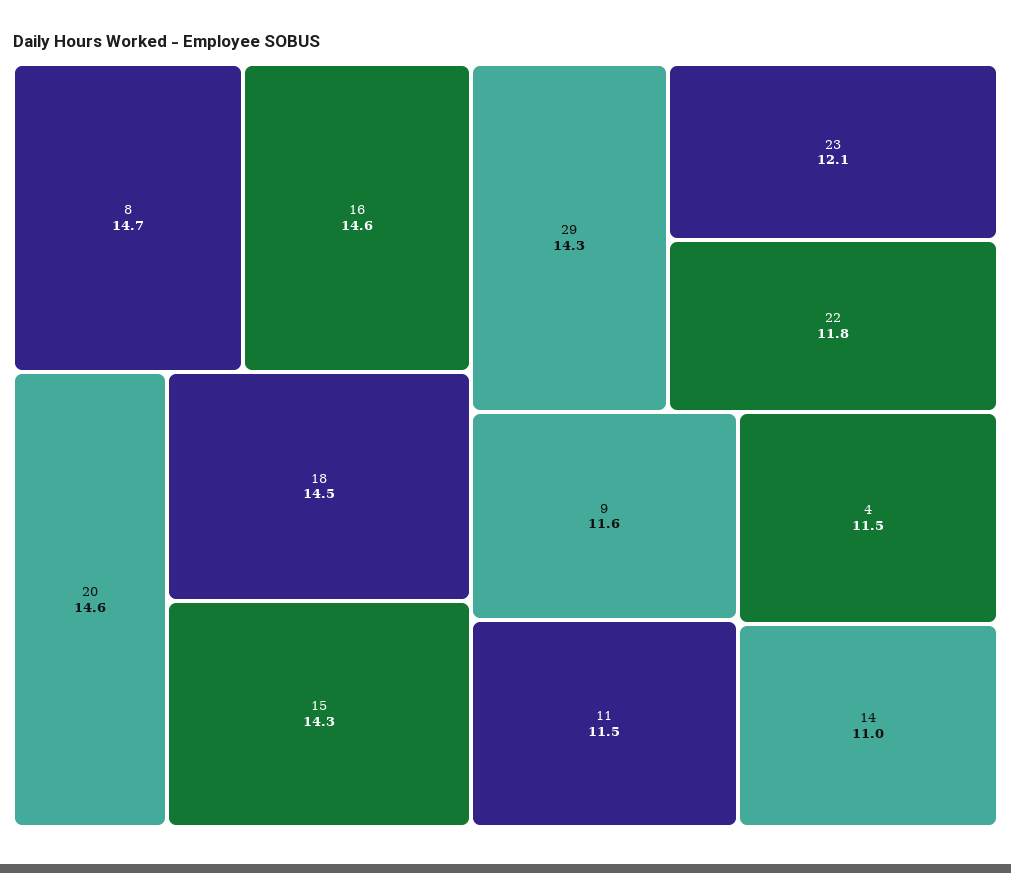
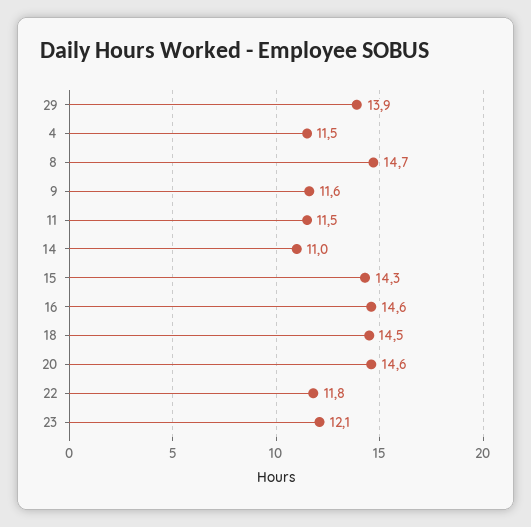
29: 14.3 -> 13.9

